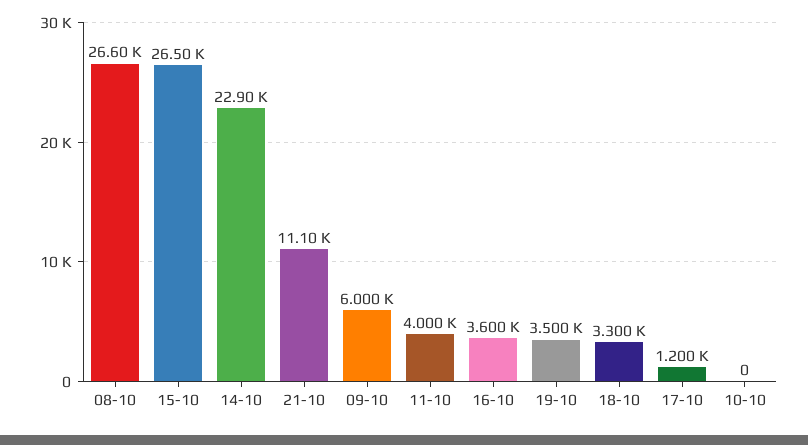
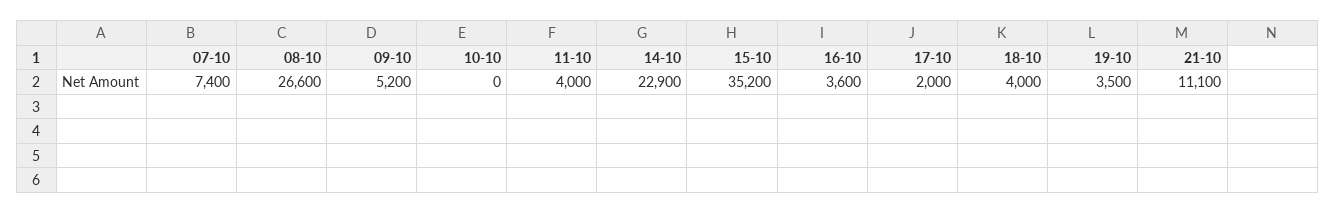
15-10: 26500 -> 35200
09-10: 6000 -> 5200
18-10: 3300 -> 4000
17-10: 1200 -> 2000
07-10: none -> 7400

